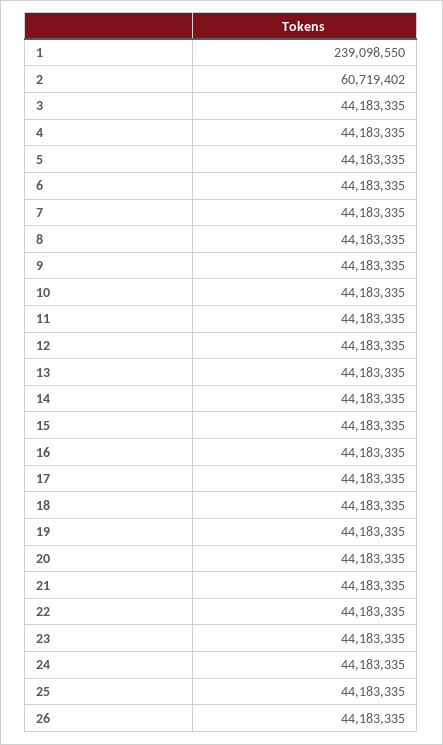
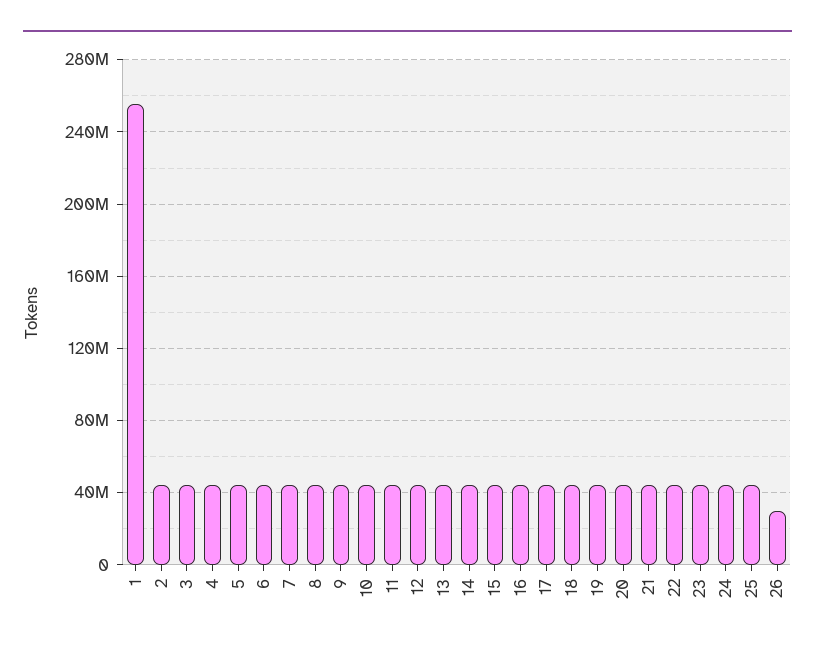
1: 239098550 -> 255000000
2: 60719402 -> 45000000
26: 44183335 -> 30000000

